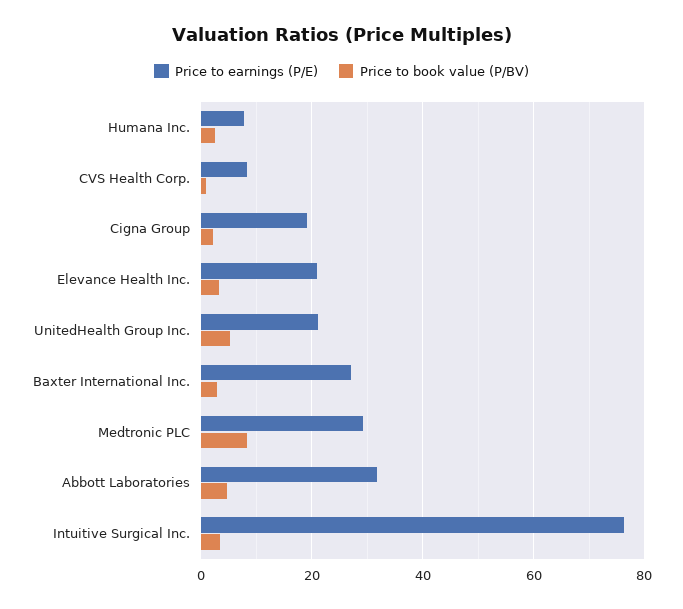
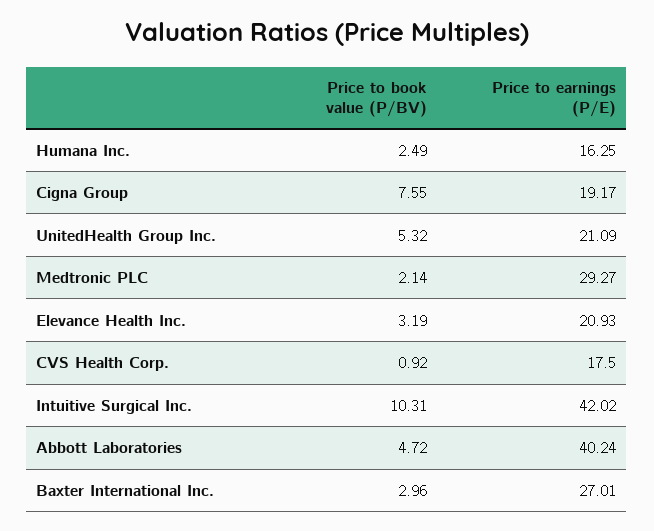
Price to earnings (P/E), Humana Inc.: 8 -> 16.25
Price to earnings (P/E), CVS Health Corp.: 8 -> 17.5
Price to book value (P/BV), Cigna Group: 2 -> 7.55
Price to book value (P/BV), Medtronic PLC: 8 -> 2.14
Price to earnings (P/E), Abbott Laboratories: 32 -> 40.24
Price to earnings (P/E), Intuitive Surgical Inc.: 76 -> 42.02
Price to book value (P/BV), Intuitive Surgical Inc.: 4 -> 10.31

